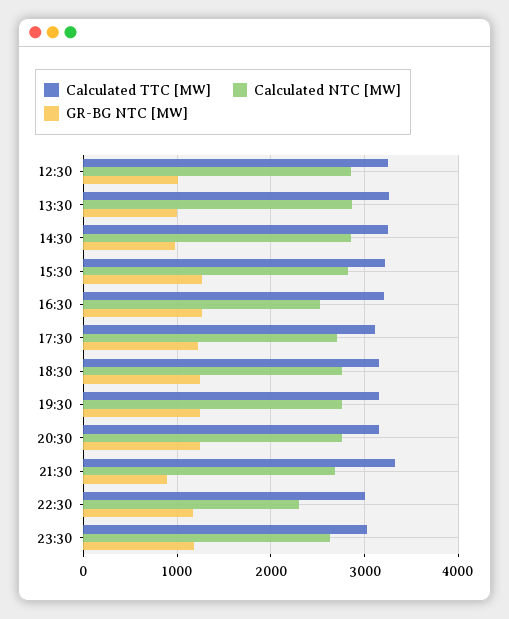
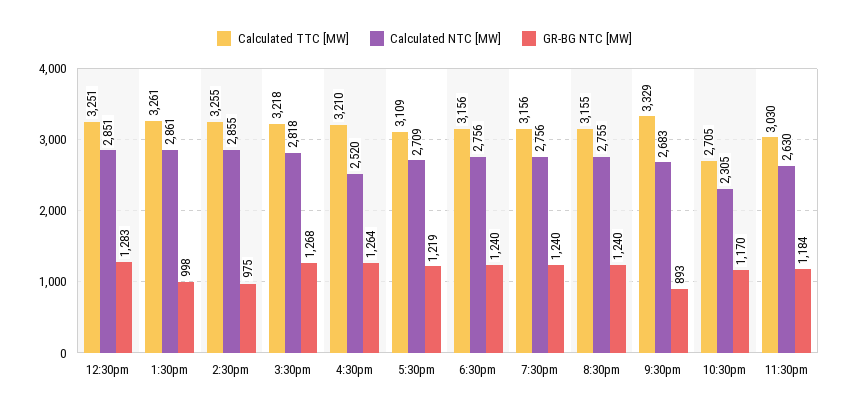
GR-BG NTC [MW], 12:30: 1000 -> 1283
Calculated TTC [MW], 22:30: 3000 -> 2705

